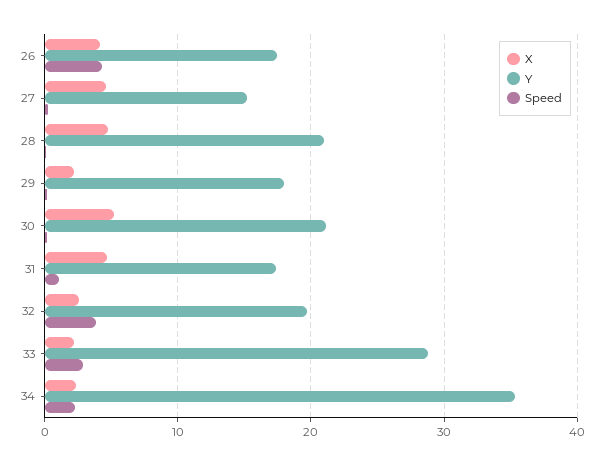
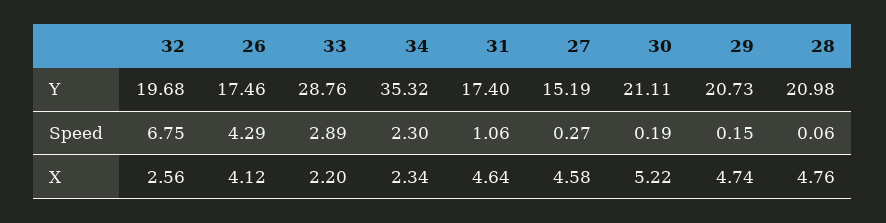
X, 29: 2 -> 4.74
Y, 29: 18 -> 20.73
Speed, 32: 4 -> 6.75

